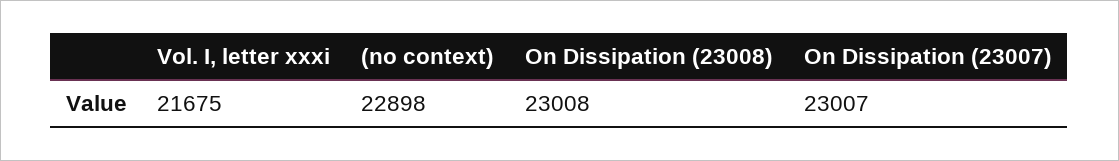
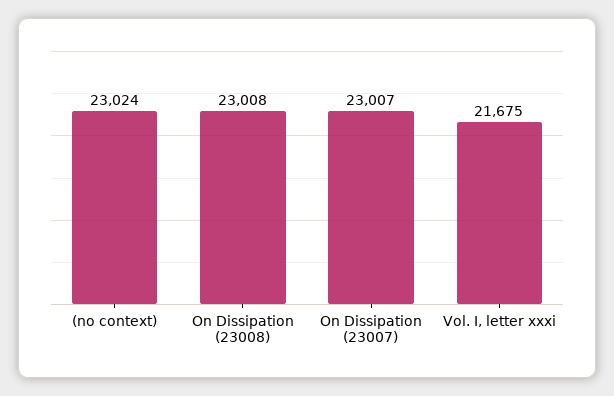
(no context): 22898 -> 23024

